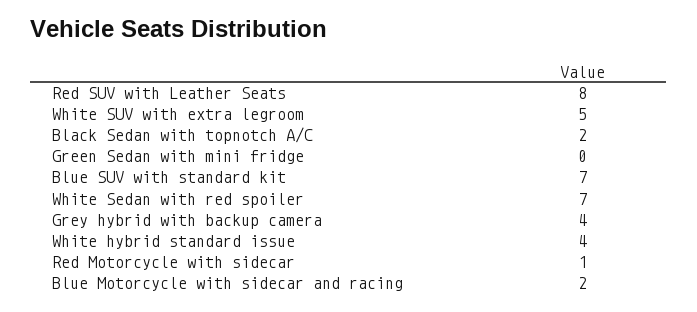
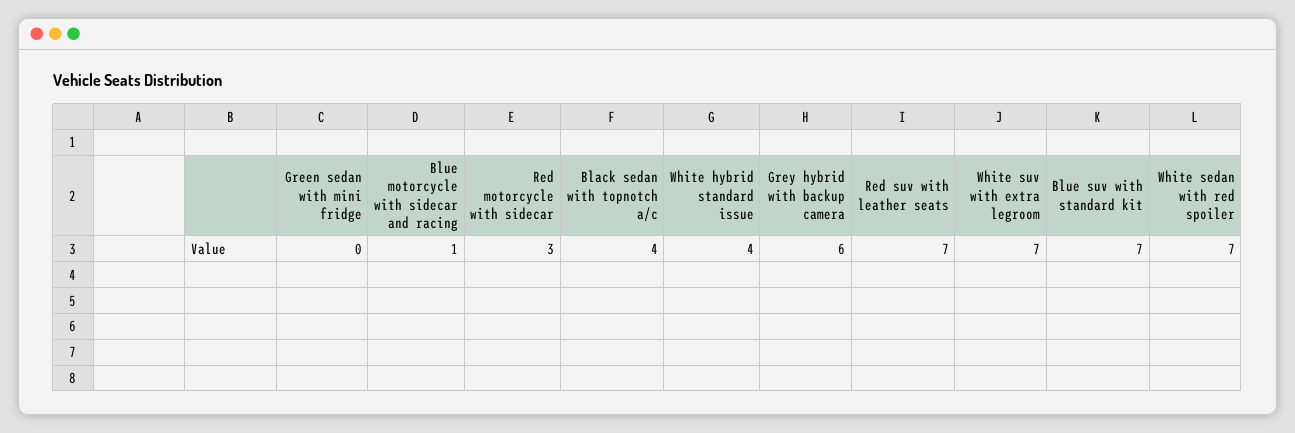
Red SUV with Leather Seats: 8 -> 7
White SUV with extra legroom: 5 -> 7
Black Sedan with topnotch A/C: 2 -> 4
Grey hybrid with backup camera: 4 -> 6
Red Motorcycle with sidecar: 1 -> 3
Blue Motorcycle with sidecar and racing: 2 -> 1

